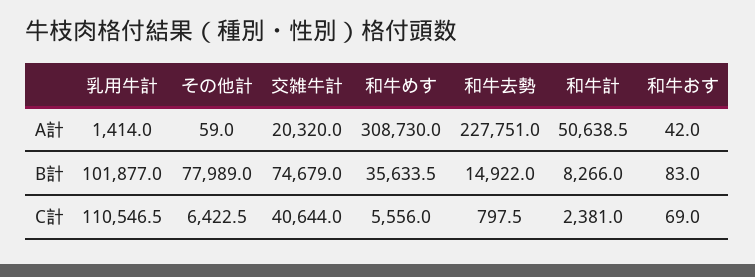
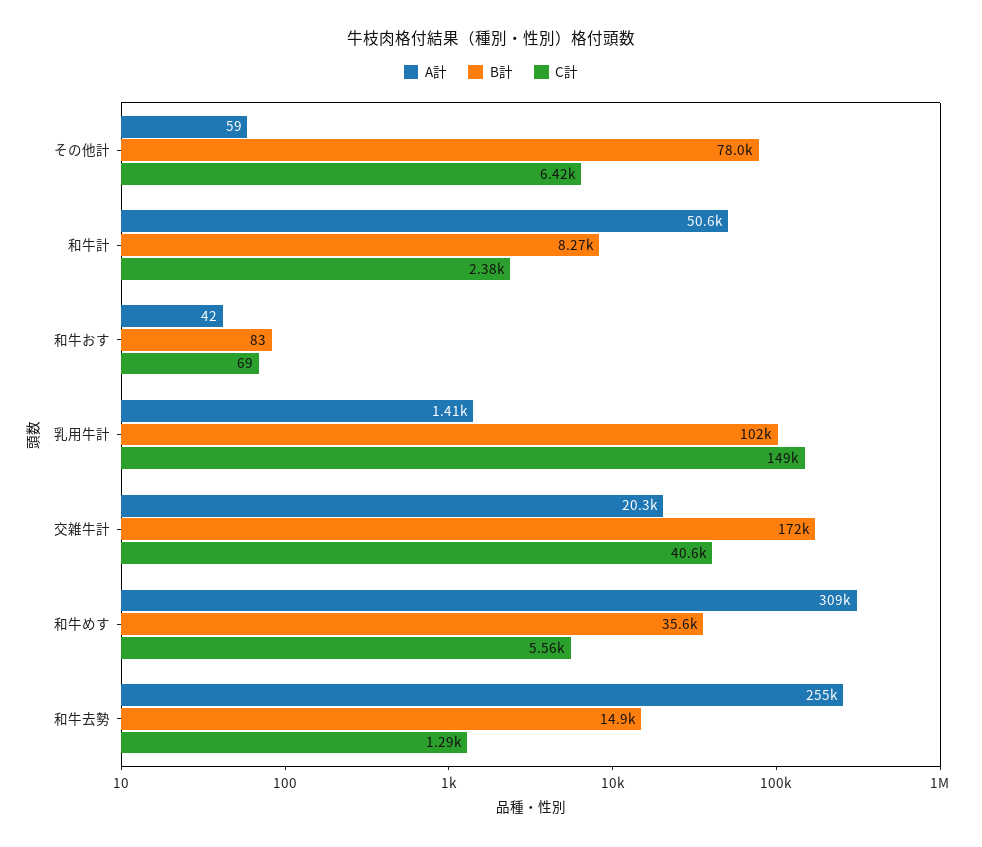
A計, 和牛去勢: 227751 -> 255000
B計, 交雑牛計: 74679 -> 172000
C計, 乳用牛計: 110546.5 -> 149000
C計, 和牛去勢: 797.5 -> 1290

